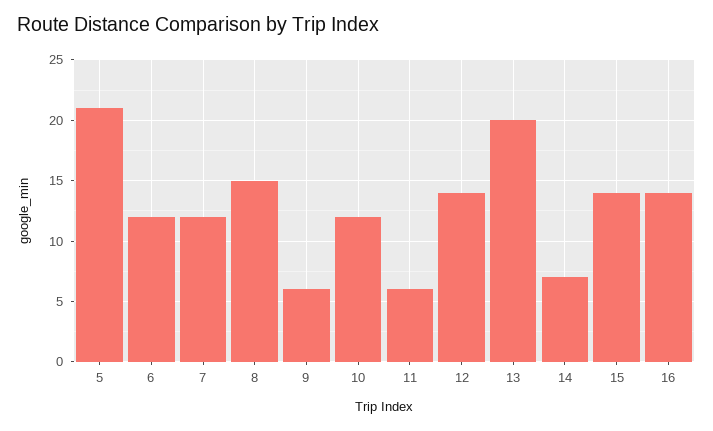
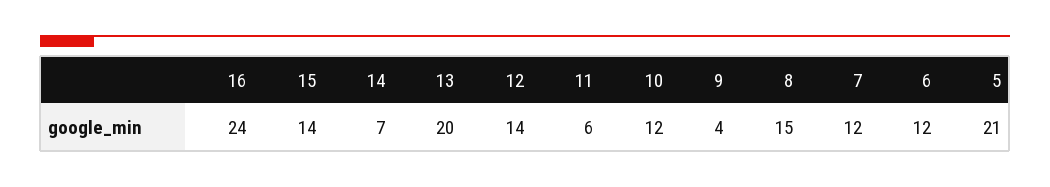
9: 6 -> 4
16: 14 -> 24

